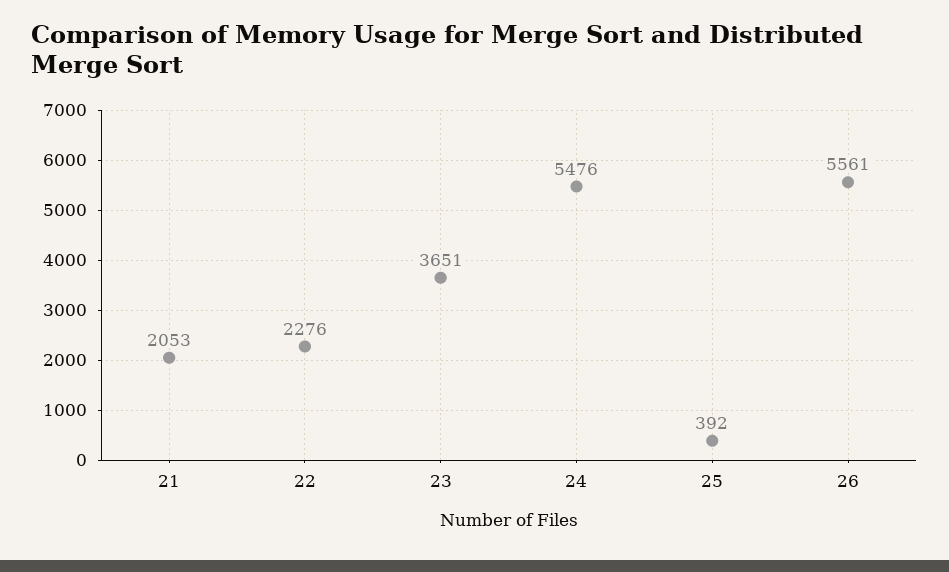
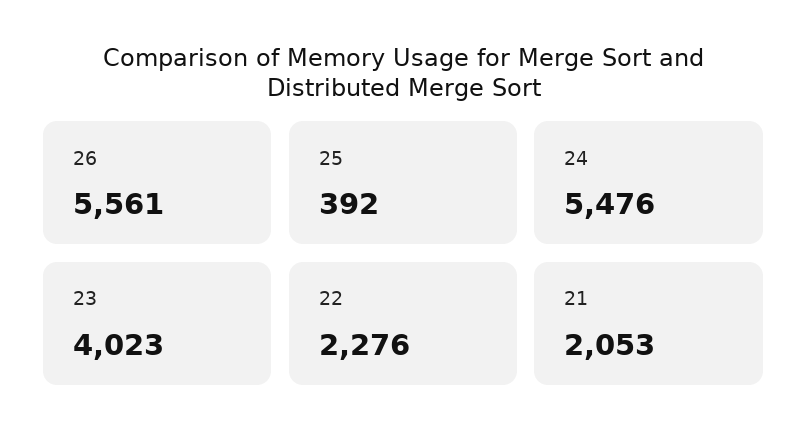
23: 3651 -> 4023

